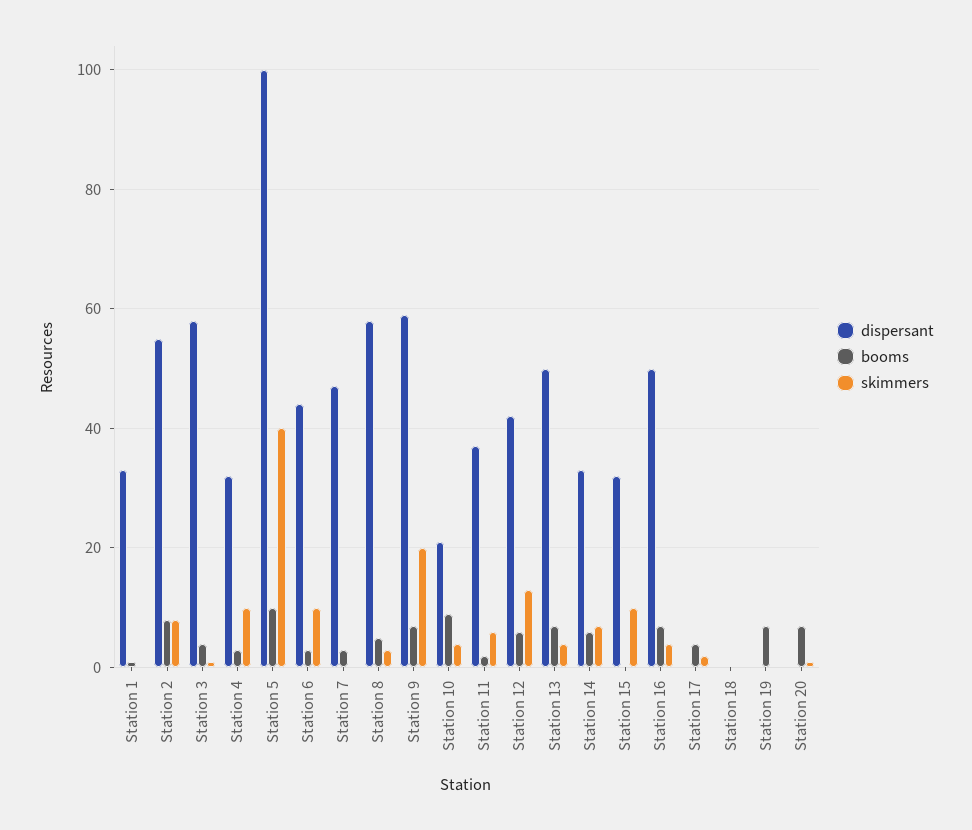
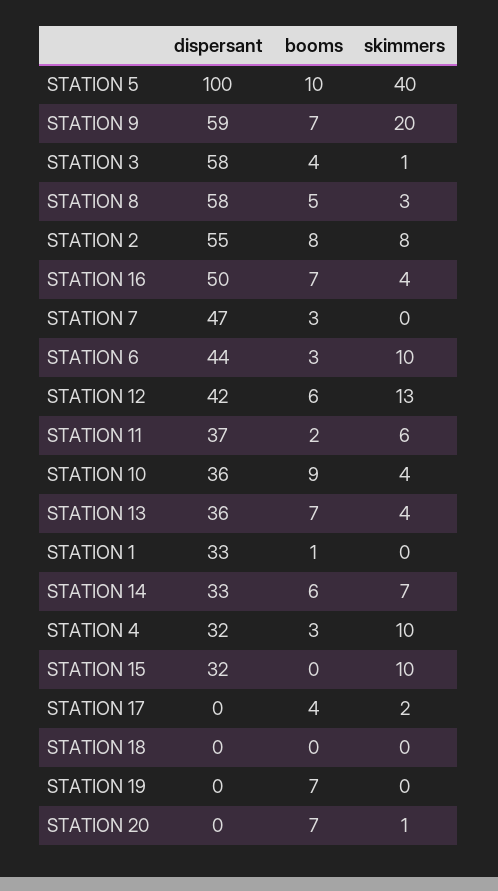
dispersant, Station 10: 20 -> 36
dispersant, Station 13: 50 -> 36

